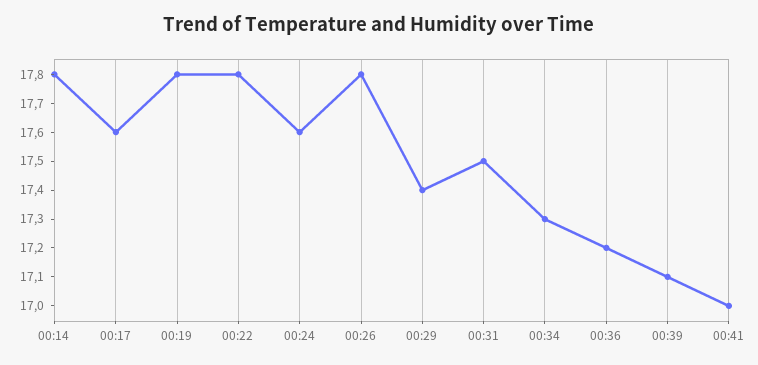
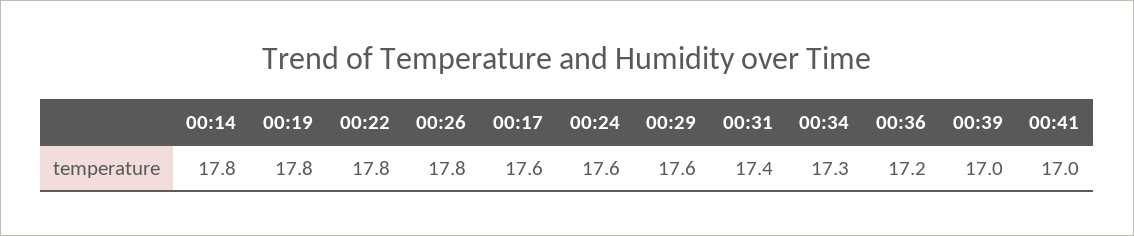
00:29: 17.4 -> 17.6
00:31: 17.5 -> 17.4
00:39: 17.1 -> 17

